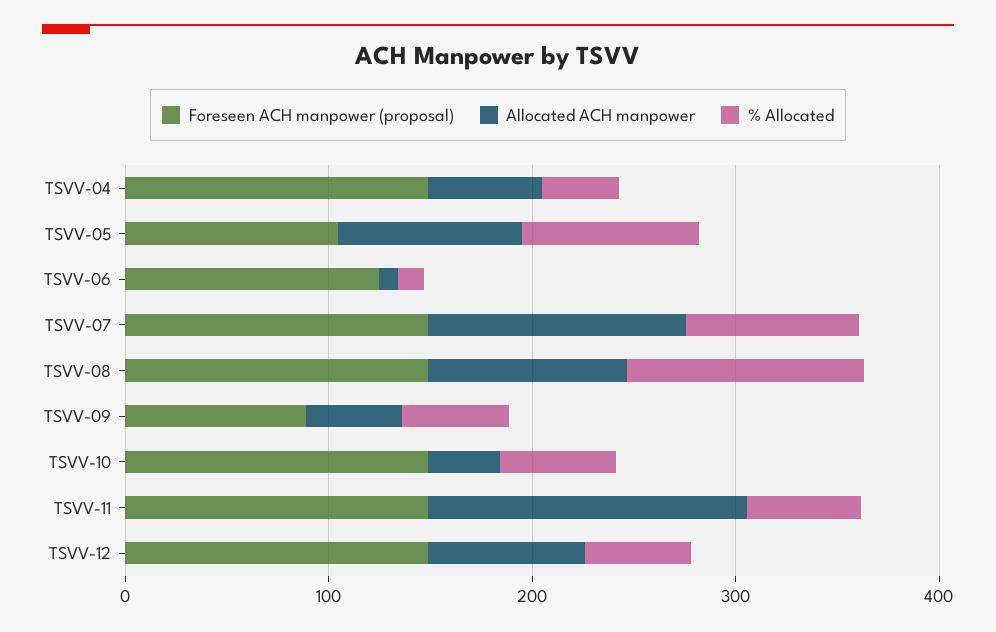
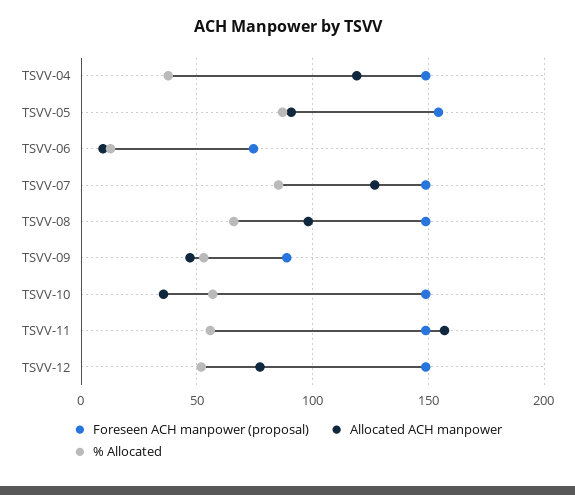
Allocated ACH manpower, TSVV-04: 60 -> 120
Foreseen ACH manpower (proposal), TSVV-05: 100 -> 155
Foreseen ACH manpower (proposal), TSVV-06: 120 -> 75
% Allocated, TSVV-08: 120 -> 65

